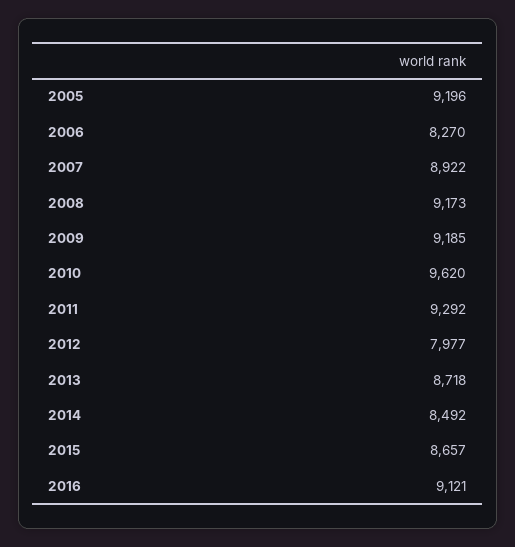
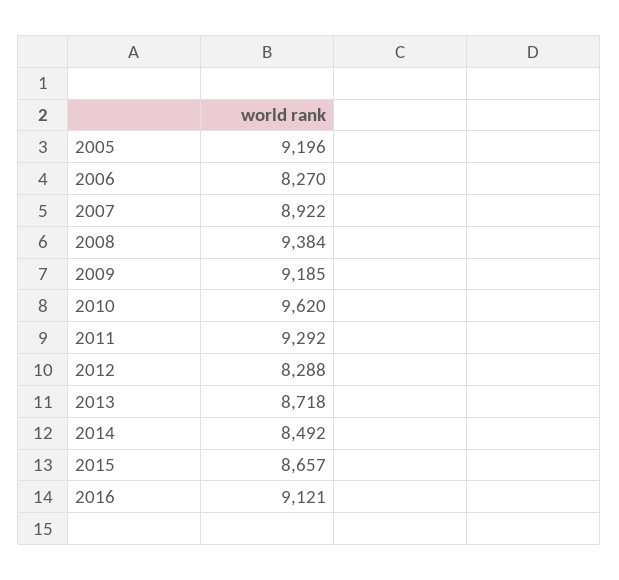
2008: 9173 -> 9384
2012: 7977 -> 8288

